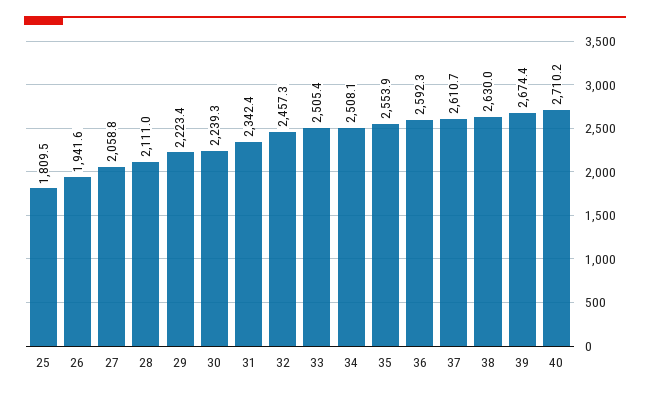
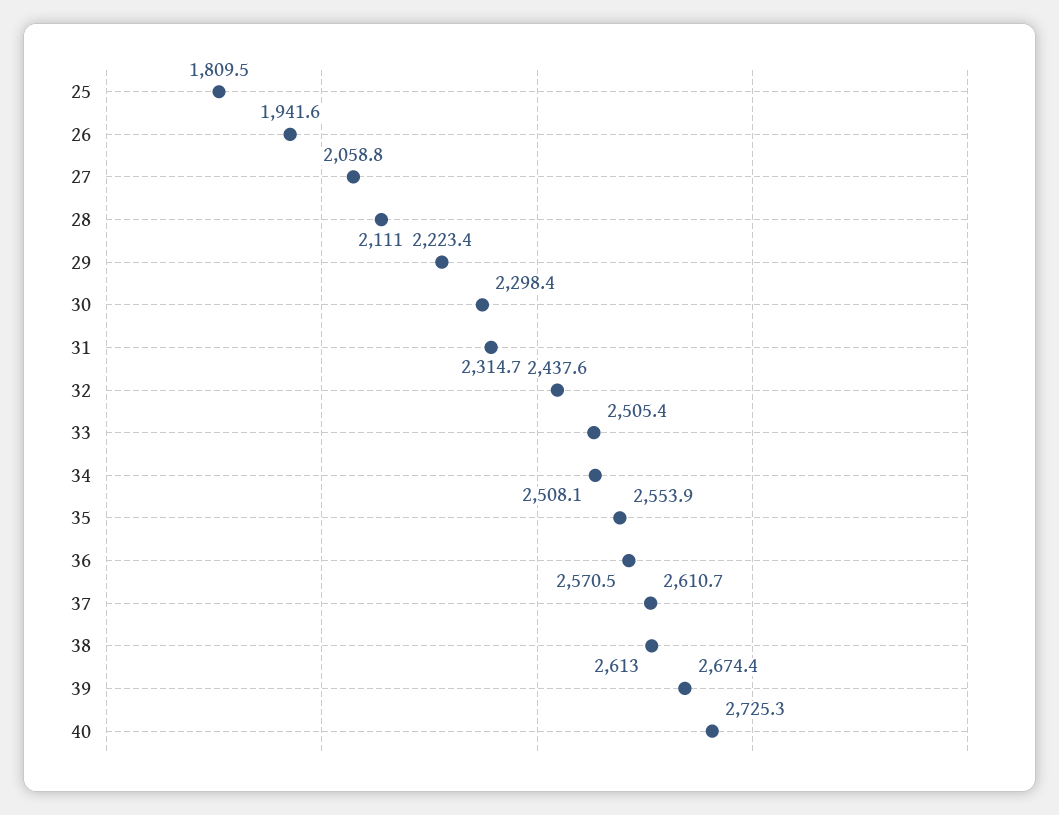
30: 2239.3 -> 2298.4
31: 2342.4 -> 2314.7
32: 2457.3 -> 2437.6
36: 2592.3 -> 2570.5
38: 2630 -> 2613
40: 2710.2 -> 2725.3

